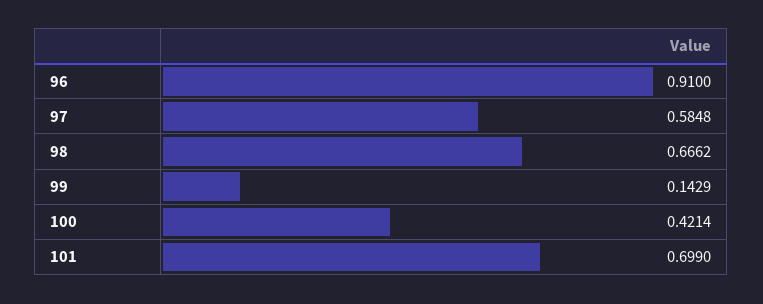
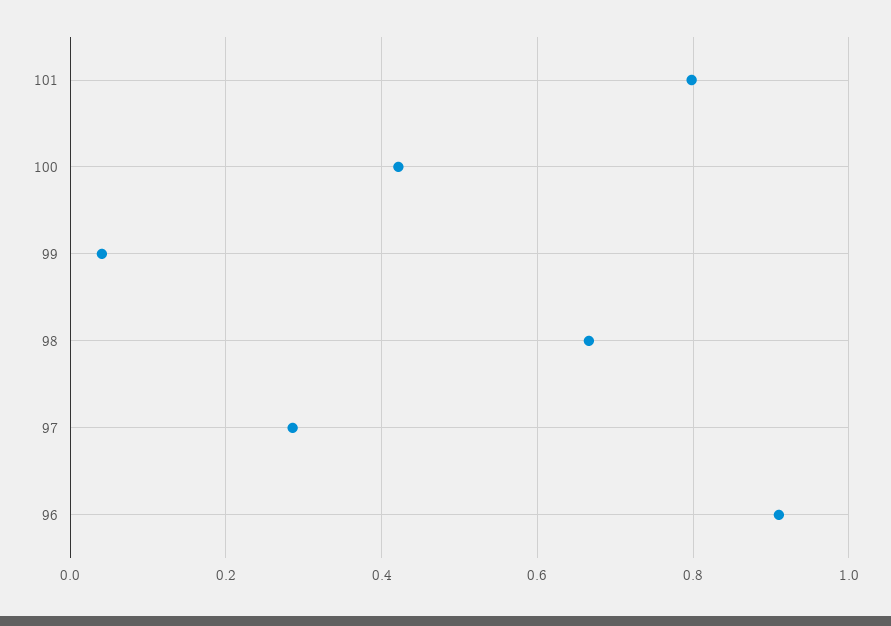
97: 0.5848 -> 0.28
99: 0.1429 -> 0.04
101: 0.699 -> 0.8

